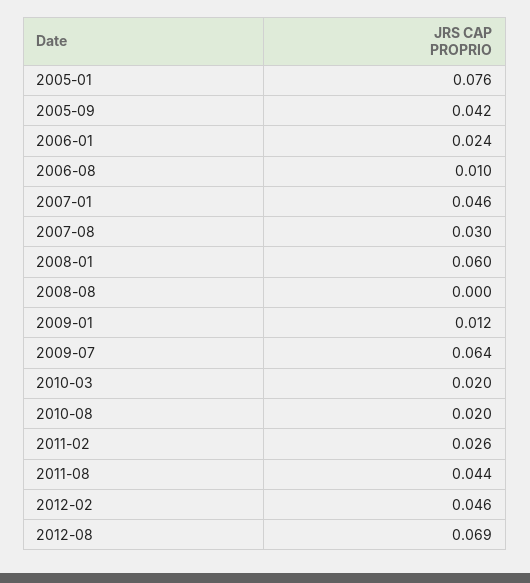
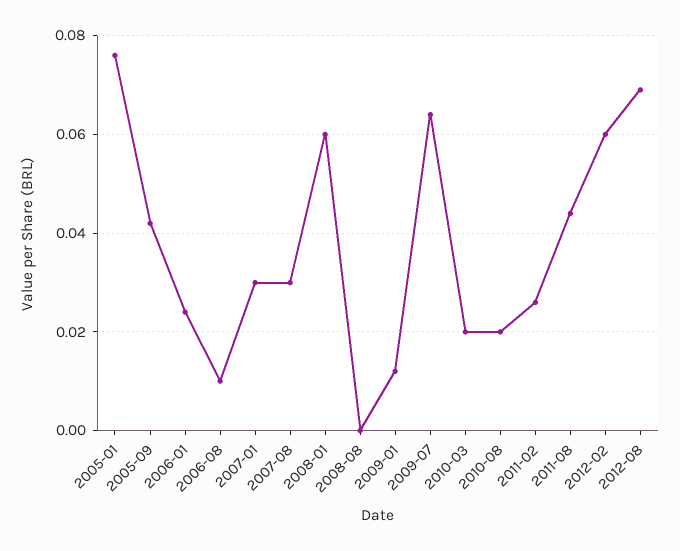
2007-01: 0.046 -> 0.03
2012-02: 0.046 -> 0.06

